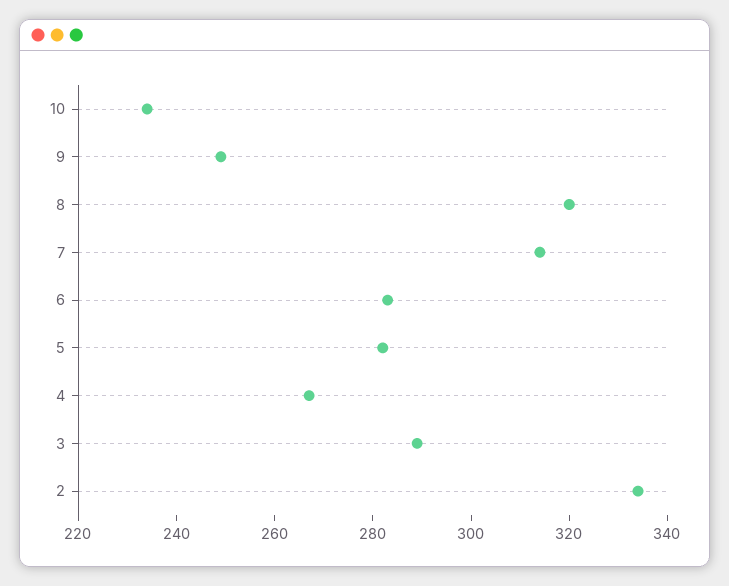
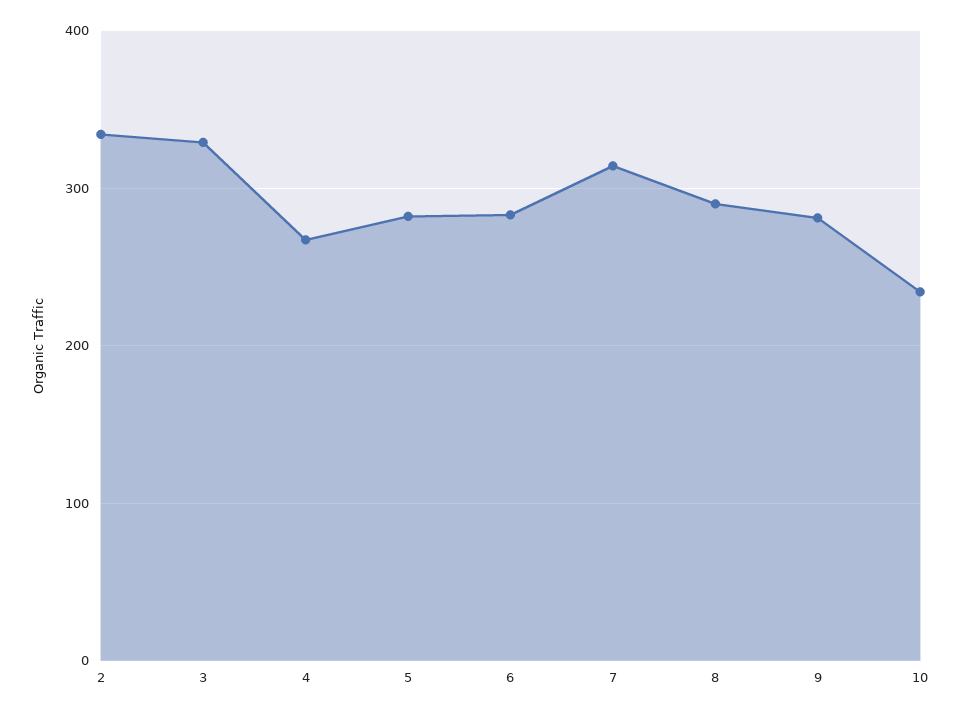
9: 250 -> 280
8: 320 -> 290
3: 290 -> 330

